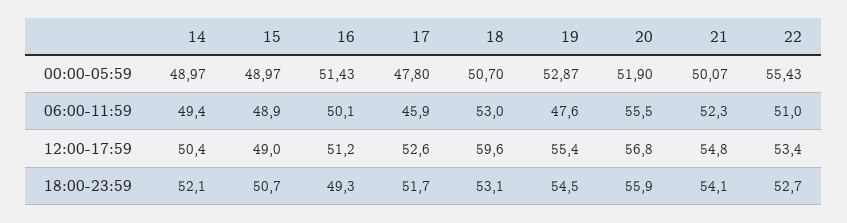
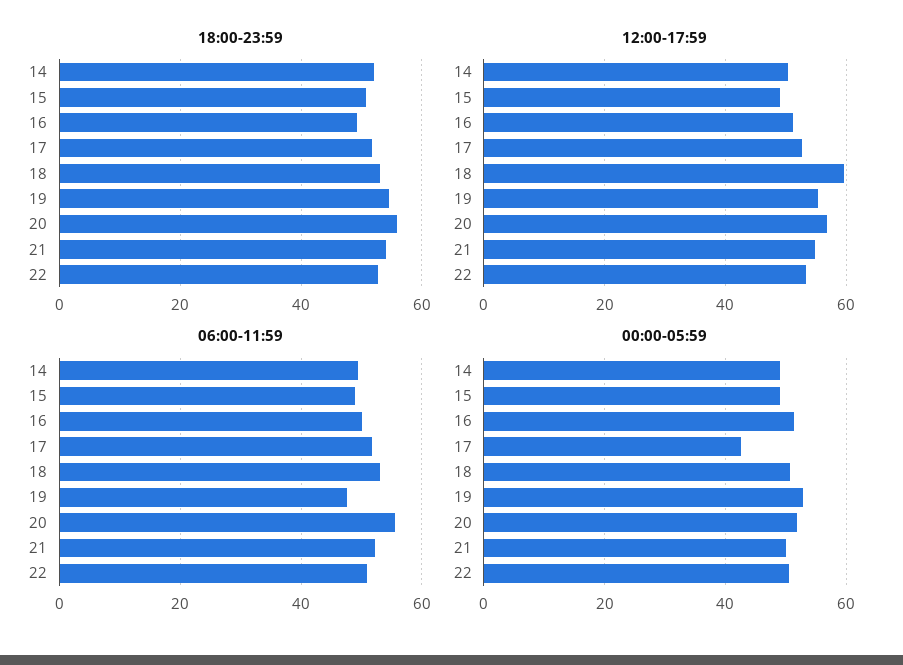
00:00-05:59, 17: 47.8 -> 42
00:00-05:59, 22: 55.43 -> 50
06:00-11:59, 17: 45.9 -> 52

